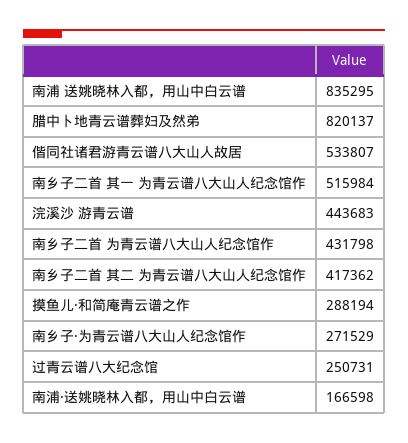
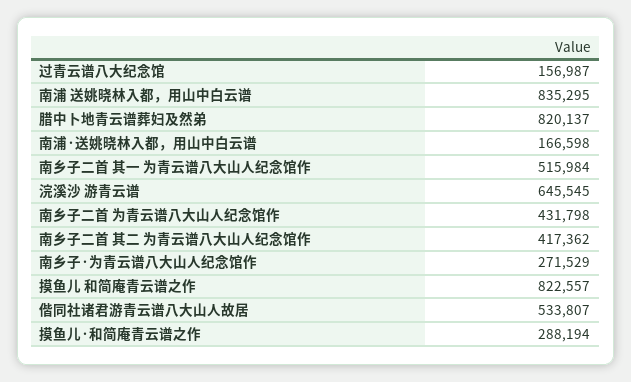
浣溪沙 游青云谱: 443683 -> 645545
过青云谱八大纪念馆: 250731 -> 156987
摸鱼儿 和简庵青云谱之作: none -> 822557

